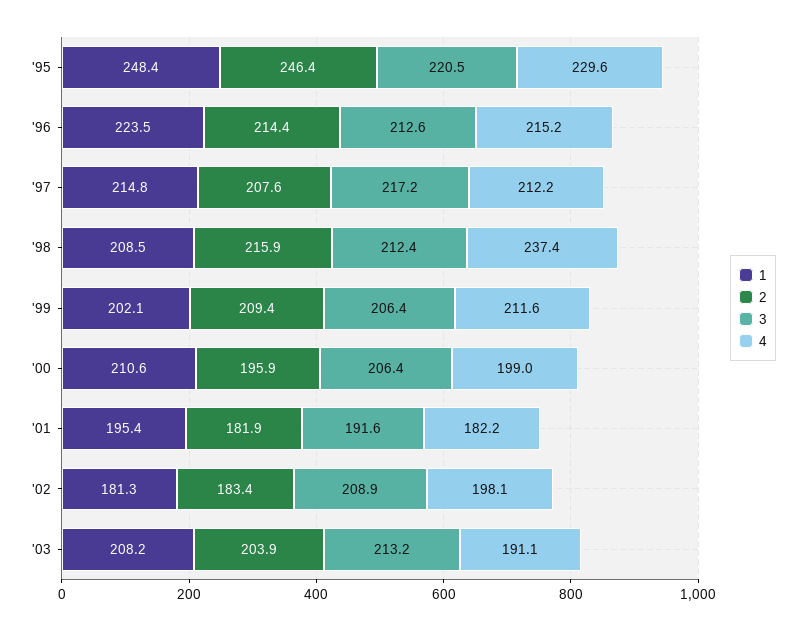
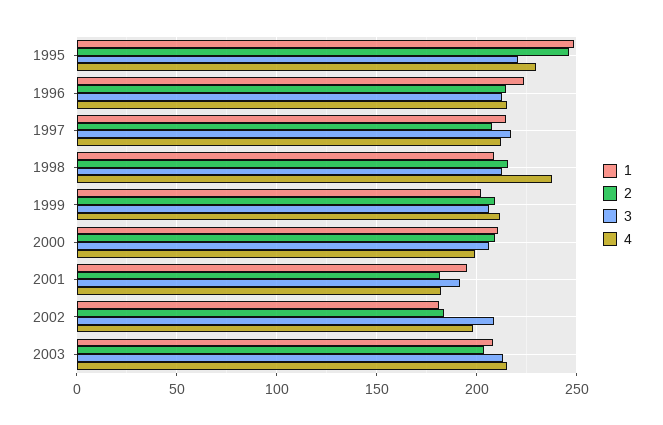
2, '00: 195.9 -> 210
4, '03: 191.1 -> 215

